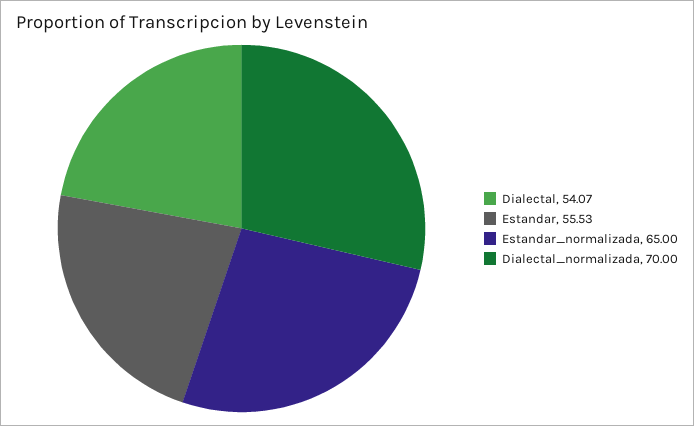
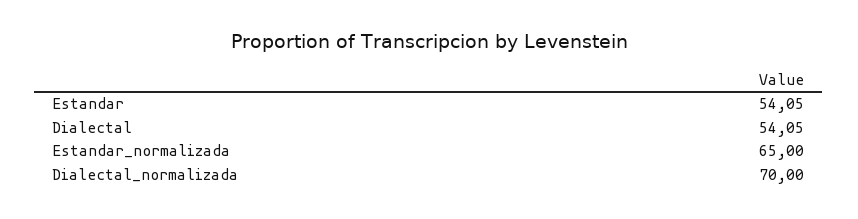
Dialectal: 54.07 -> 54.05
Estandar: 55.53 -> 54.05

